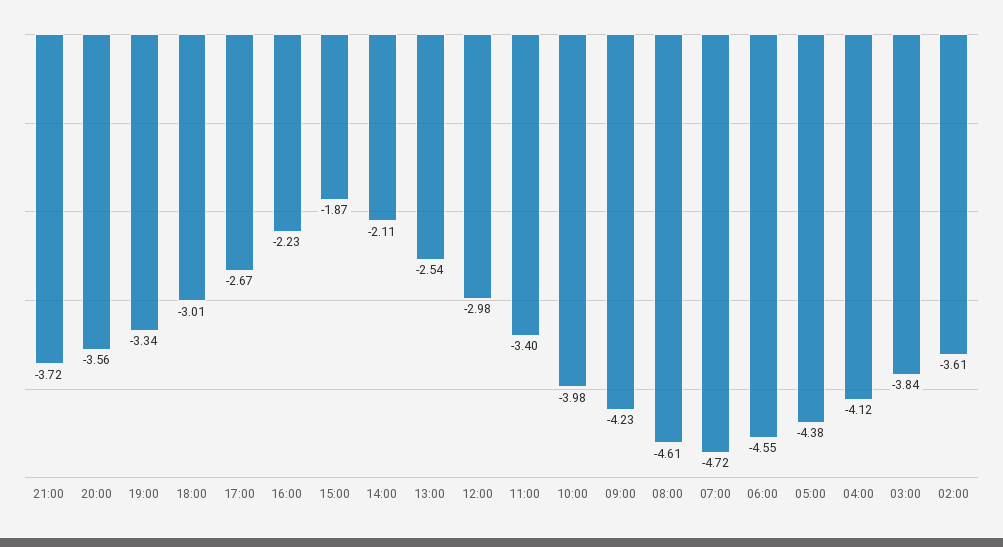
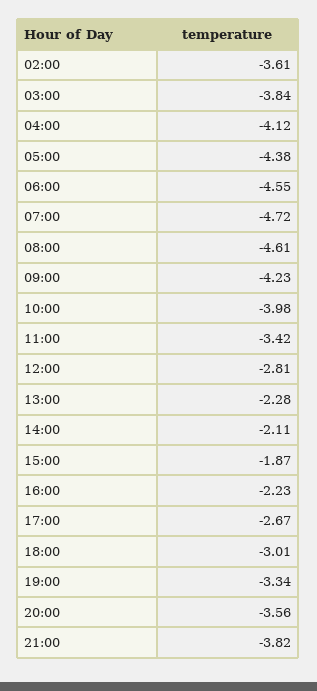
21:00: -3.72 -> -3.82
13:00: -2.54 -> -2.28
12:00: -2.98 -> -2.81
11:00: -3.4 -> -3.42

